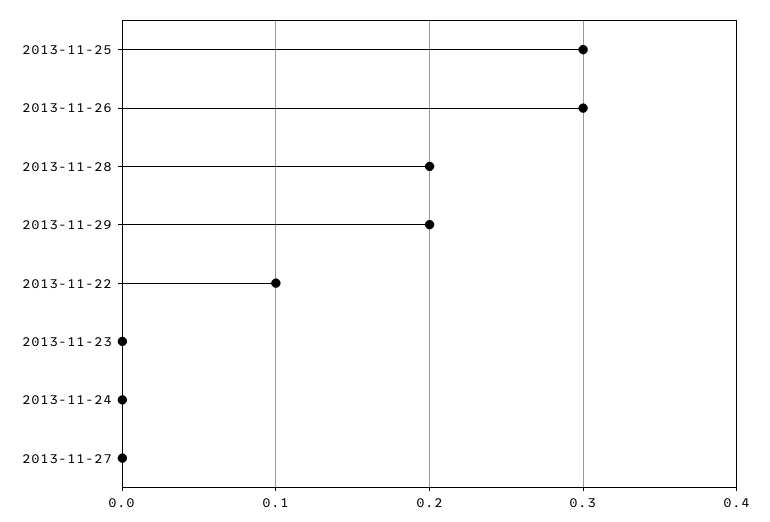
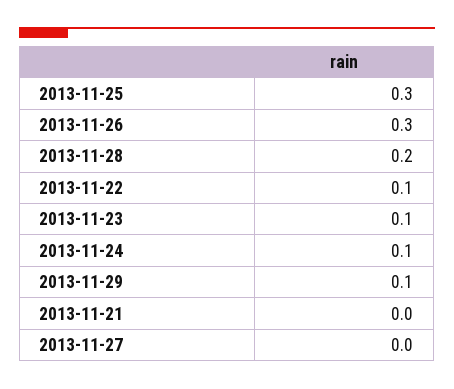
2013-11-29: 0.2 -> 0.1
2013-11-23: 0 -> 0.1
2013-11-24: 0 -> 0.1
2013-11-21: none -> 0

